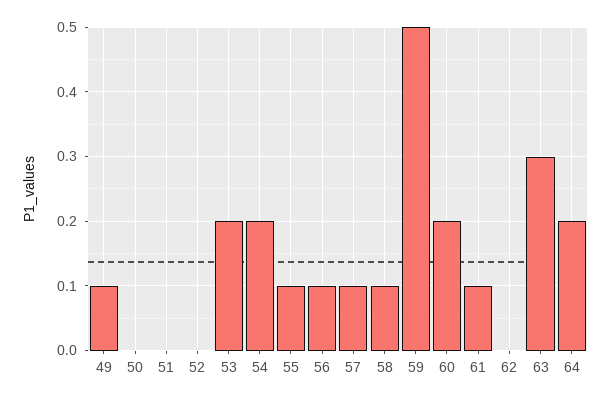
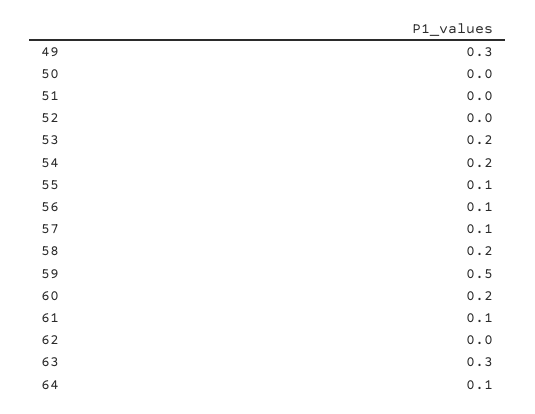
49: 0.1 -> 0.3
58: 0.1 -> 0.2
64: 0.2 -> 0.1

